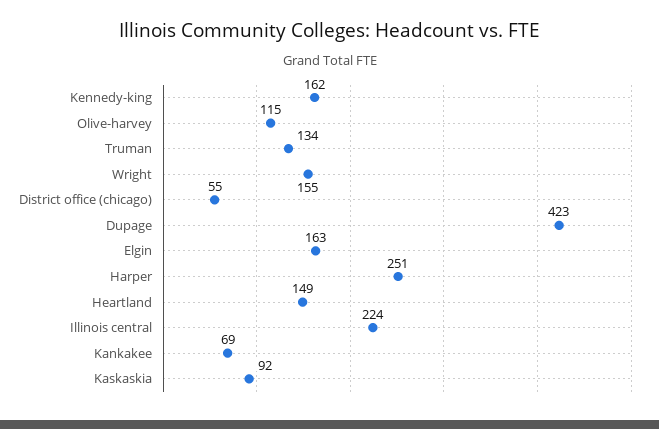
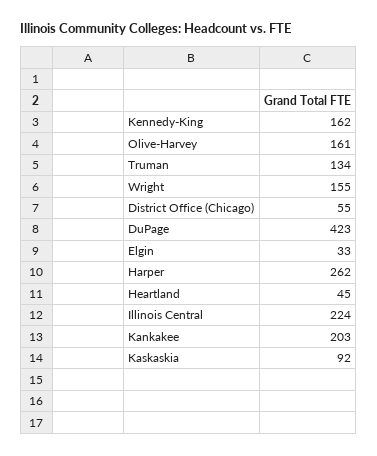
Olive-harvey: 115 -> 161
Elgin: 163 -> 33
Harper: 251 -> 262
Heartland: 149 -> 45
Kankakee: 69 -> 203

